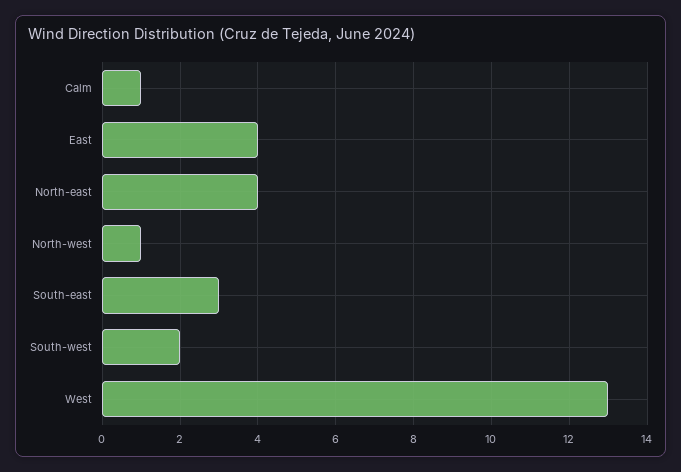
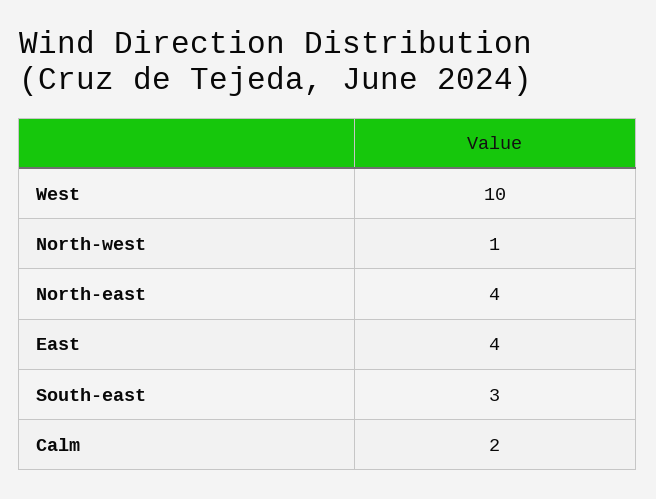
Calm: 1 -> 2
South-west: 2 -> none
West: 13 -> 10

